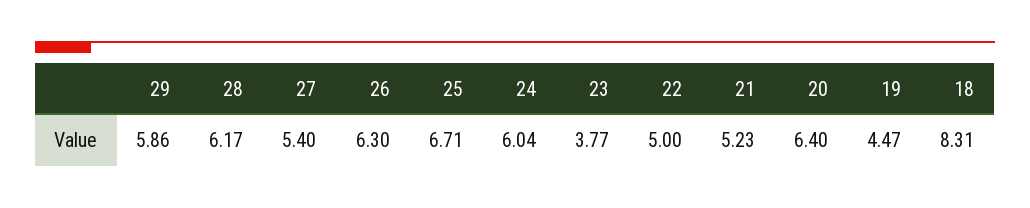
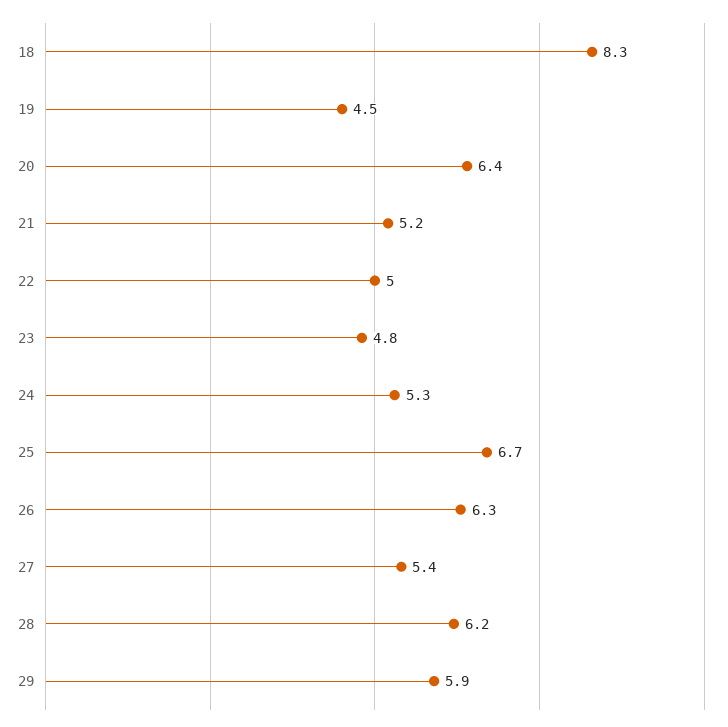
24: 6.04 -> 5.3
23: 3.77 -> 4.8

